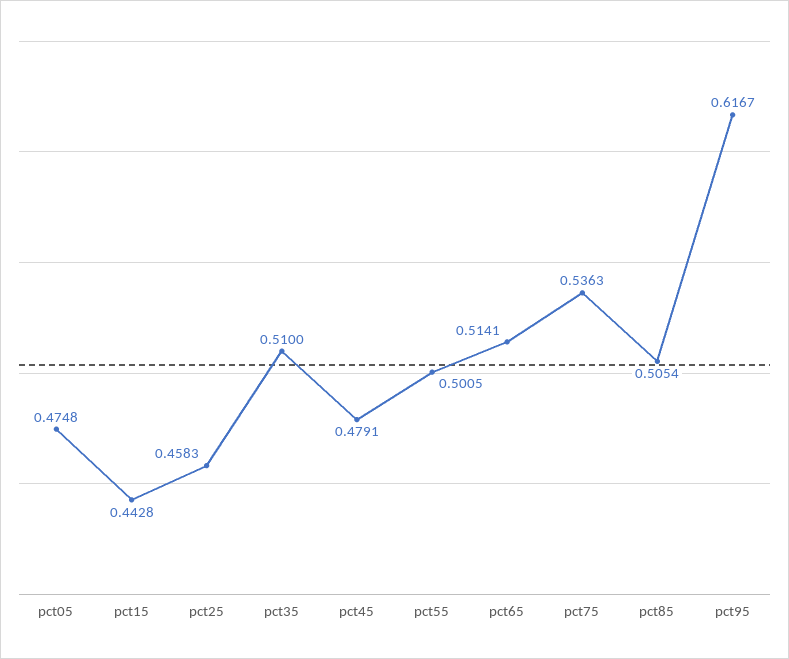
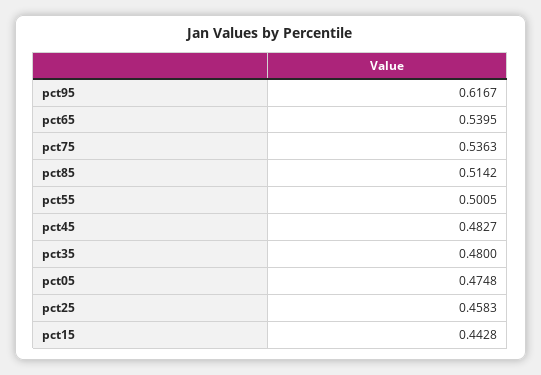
pct35: 0.51 -> 0.48
pct45: 0.4791 -> 0.4827
pct65: 0.5141 -> 0.5395
pct85: 0.5054 -> 0.5142

